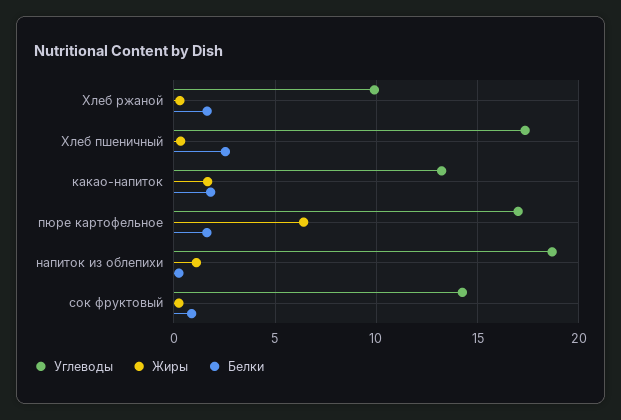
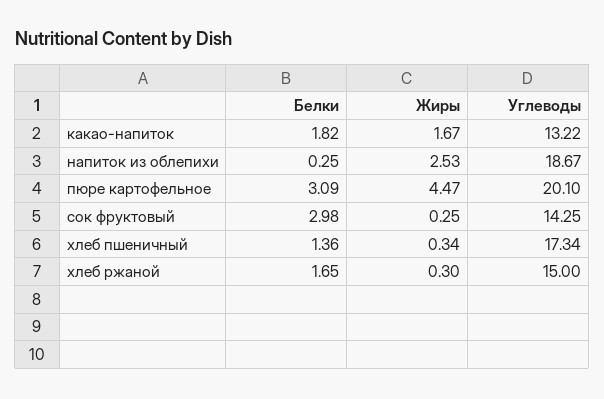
Углеводы, Хлеб ржаной: 10 -> 15
Белки, Хлеб пшеничный: 2.5 -> 1.36
Углеводы, пюре картофельное: 17 -> 20.1
Жиры, пюре картофельное: 6.5 -> 4.47
Белки, пюре картофельное: 1.5 -> 3.09
Жиры, напиток из облепихи: 1 -> 2.53
Белки, сок фруктовый: 1 -> 2.98

